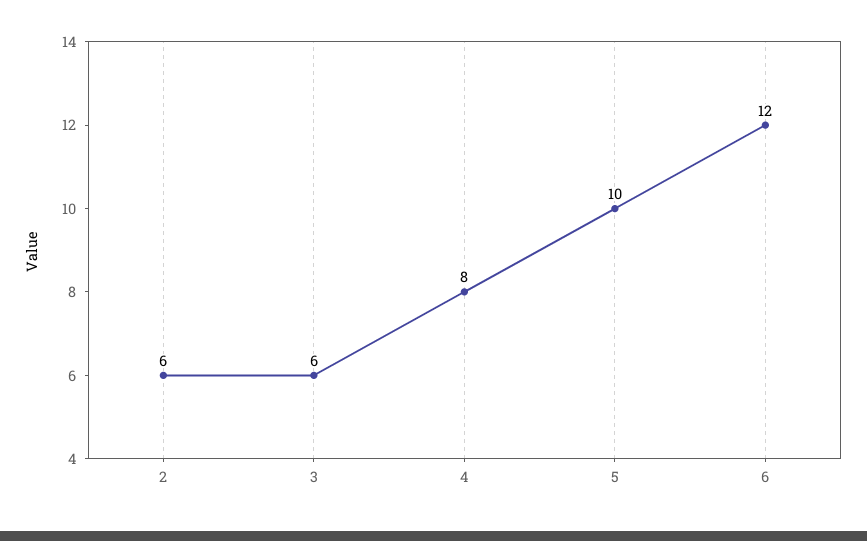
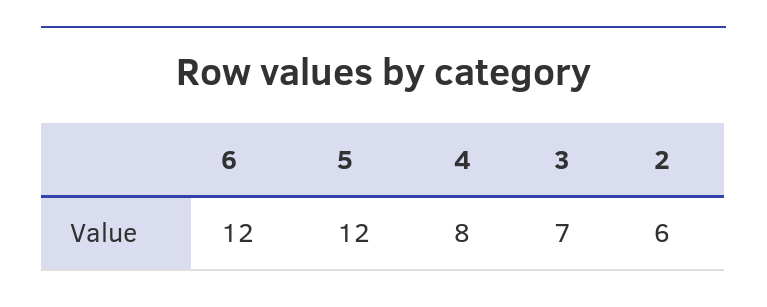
3: 6 -> 7
5: 10 -> 12

